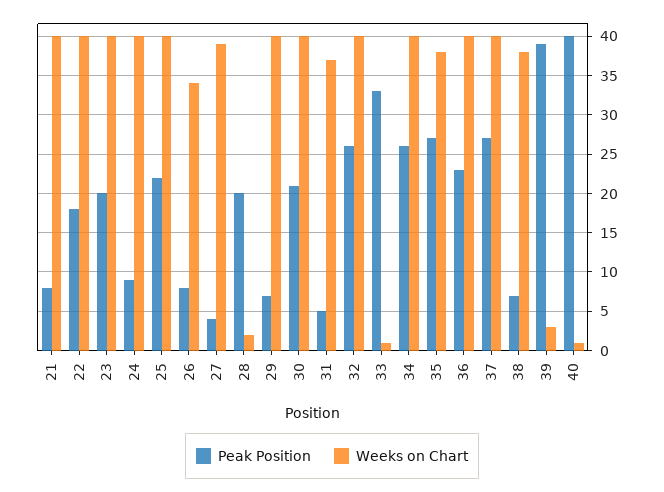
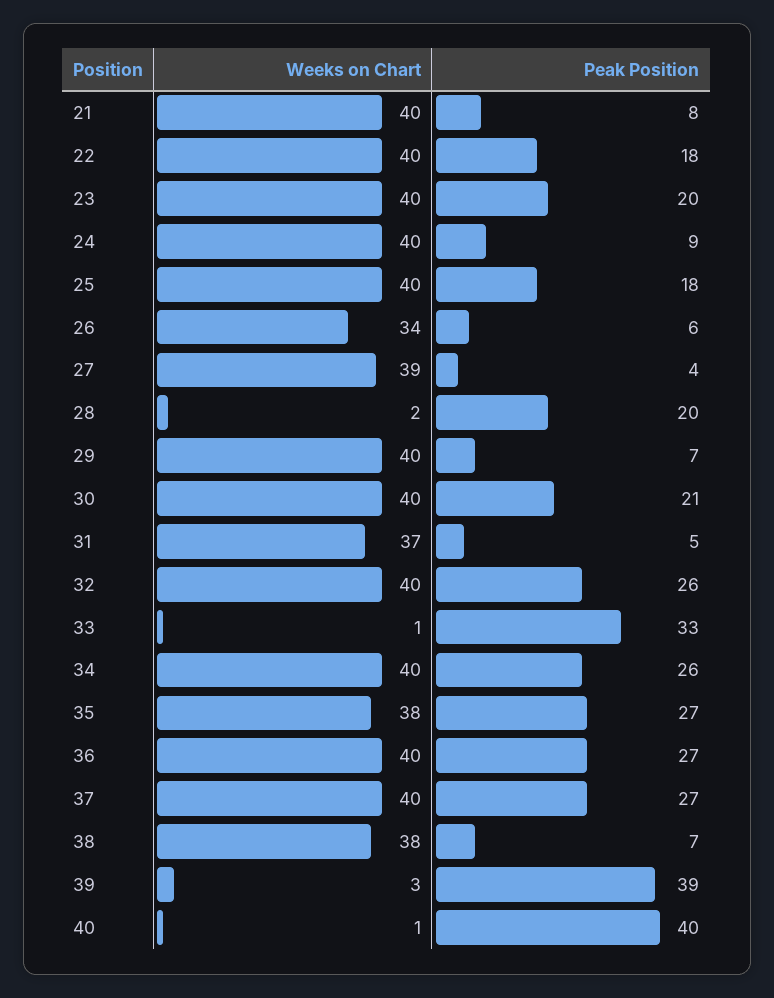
Peak Position, 25: 22 -> 18
Peak Position, 26: 8 -> 6
Peak Position, 36: 23 -> 27

